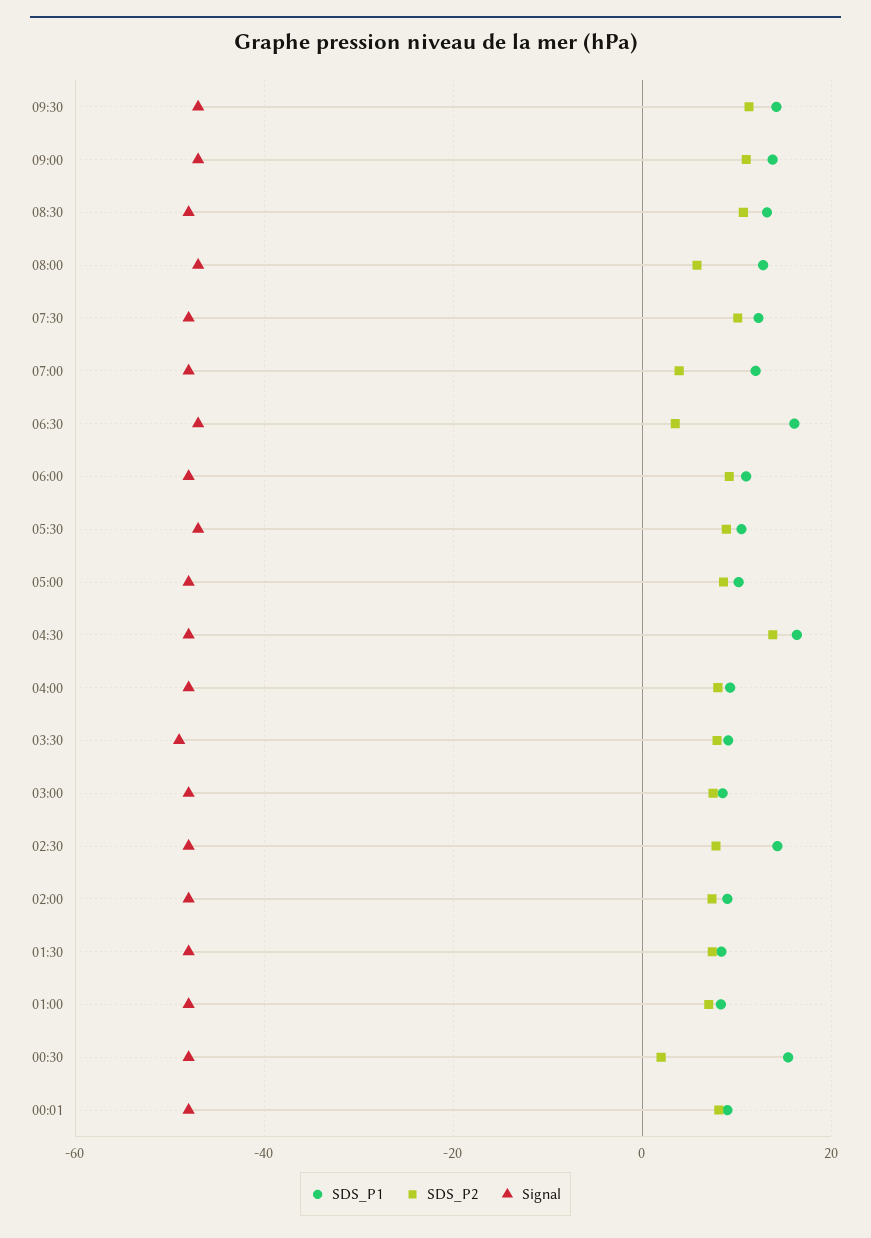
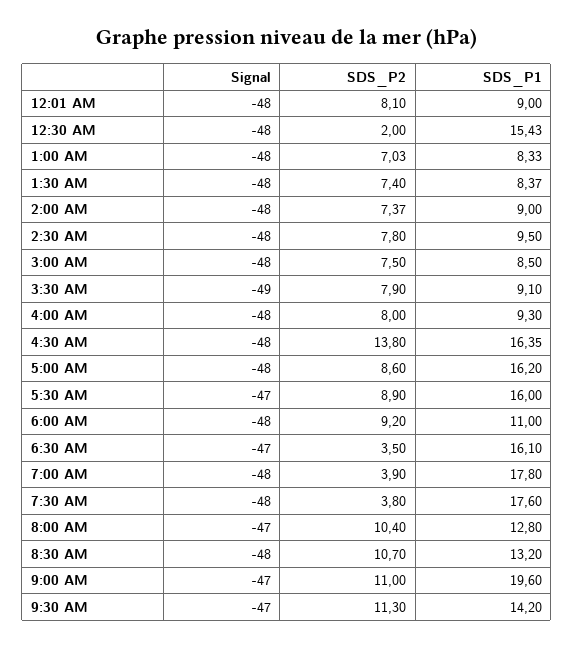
SDS_P1, 09:00: 14 -> 19.6
SDS_P2, 08:00: 6 -> 10.4
SDS_P1, 07:30: 12 -> 17.6
SDS_P2, 07:30: 10 -> 3.8
SDS_P1, 07:00: 12 -> 17.8
SDS_P1, 05:30: 10 -> 16
SDS_P1, 05:00: 10 -> 16.2
SDS_P1, 02:30: 14 -> 9.5

